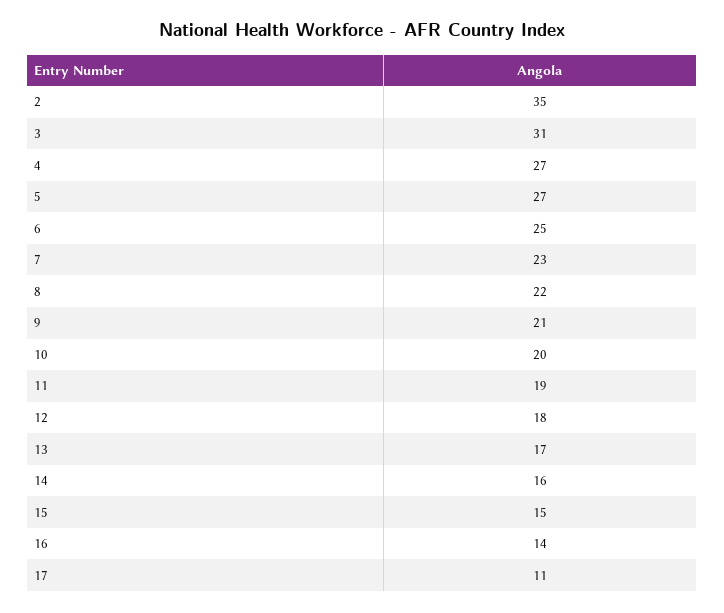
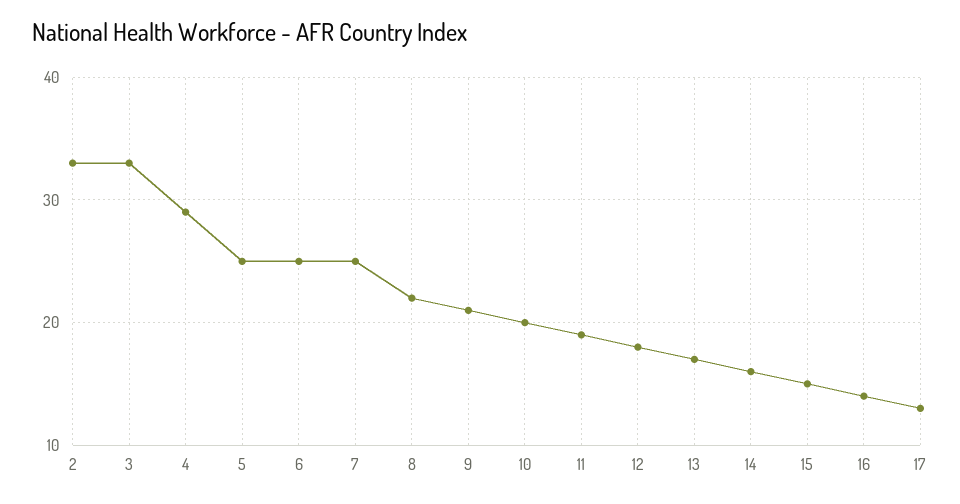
2: 35 -> 33
3: 31 -> 33
4: 27 -> 29
5: 27 -> 25
7: 23 -> 25
17: 11 -> 13

